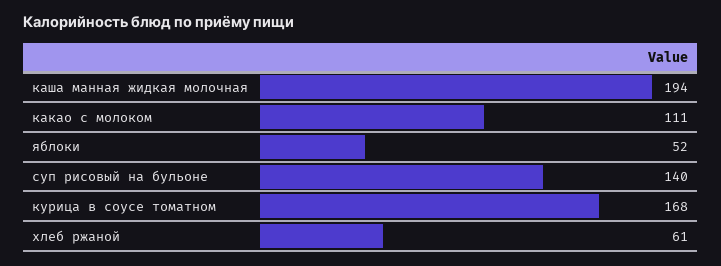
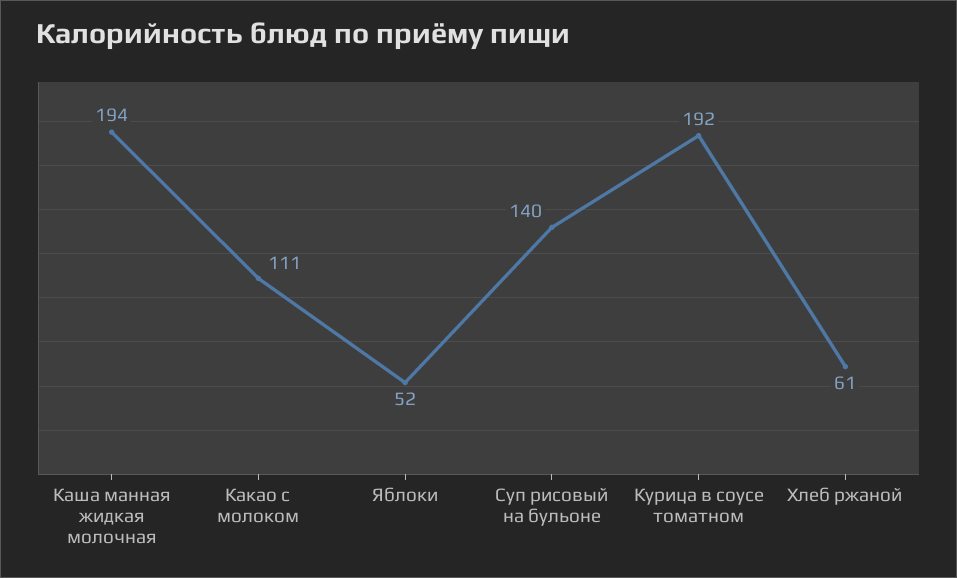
курица в соусе томатном: 168 -> 192

